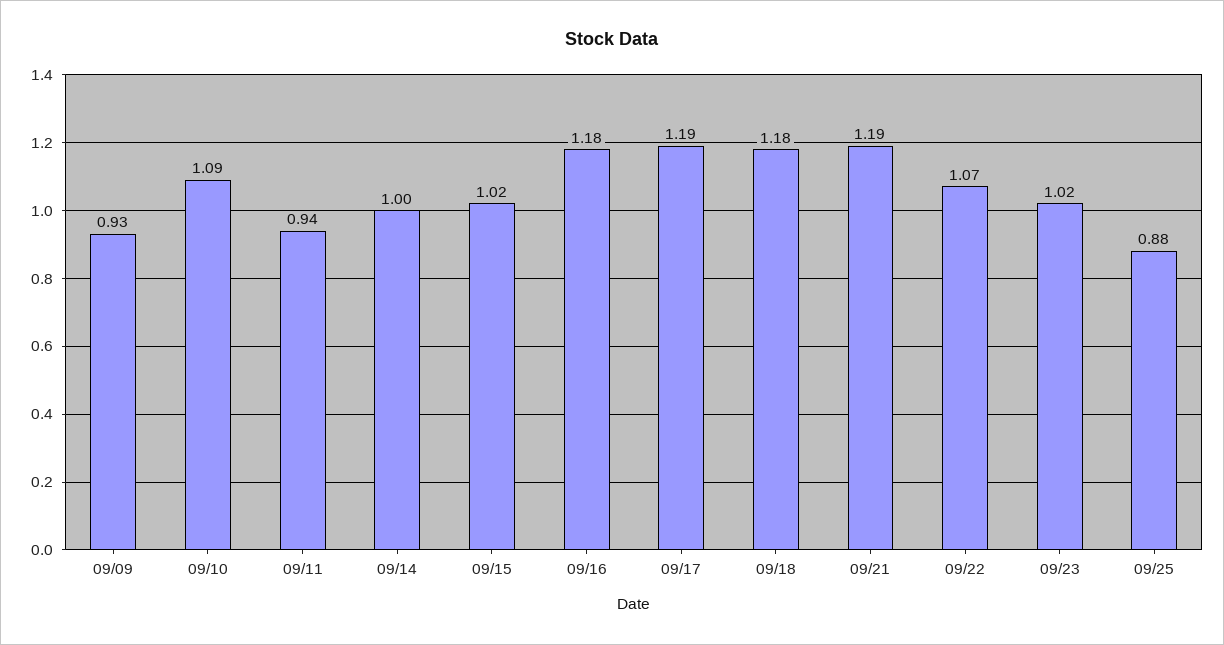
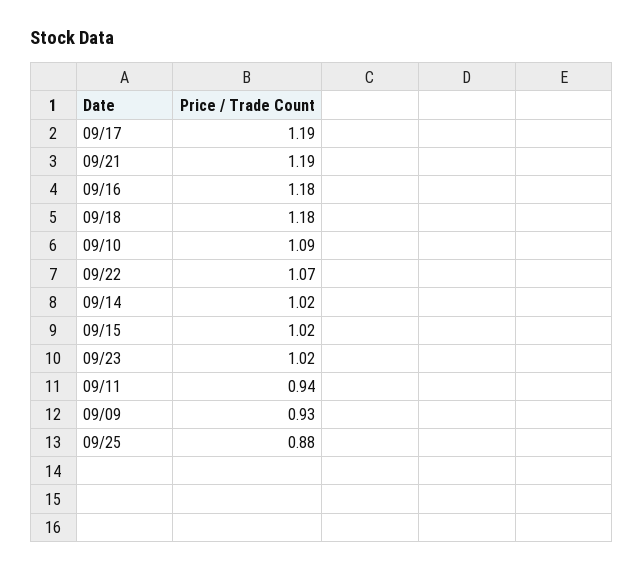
09/14: 1 -> 1.02

